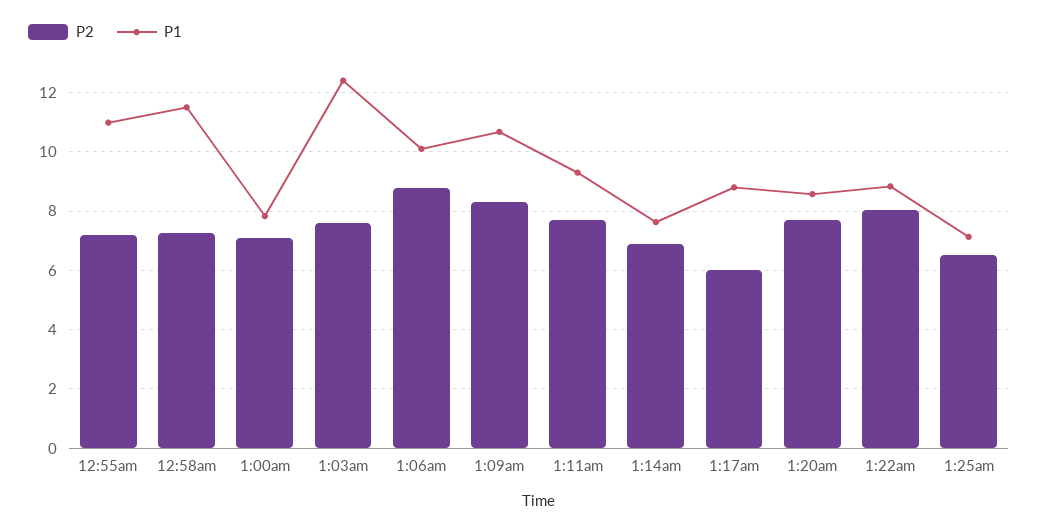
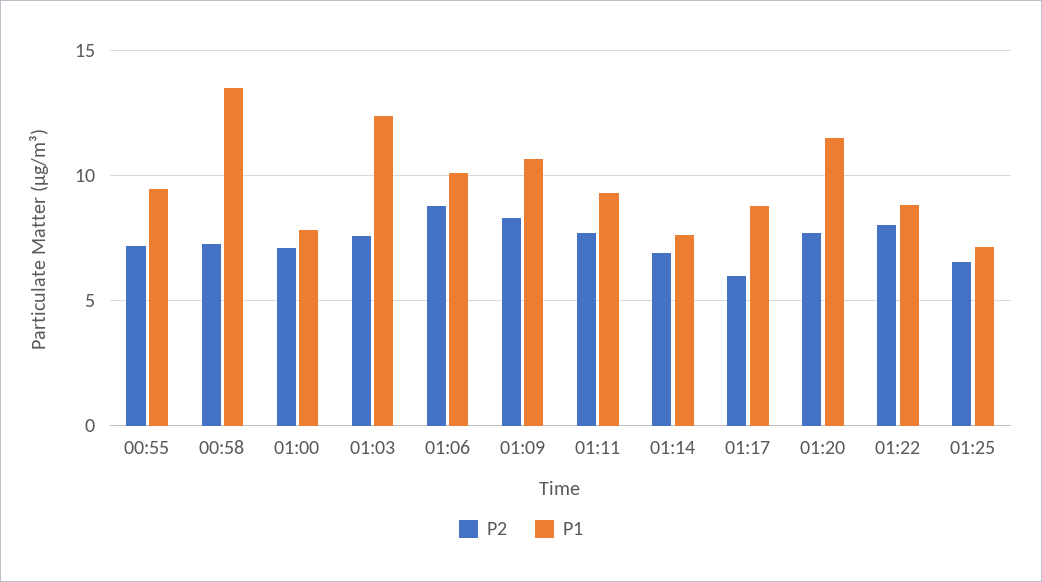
P1, 12:55am: 11 -> 9.5
P1, 12:58am: 11.5 -> 13.5
P1, 1:20am: 8.5 -> 11.5

